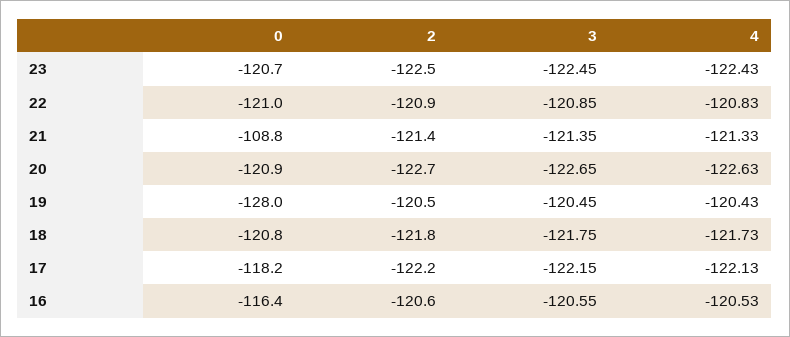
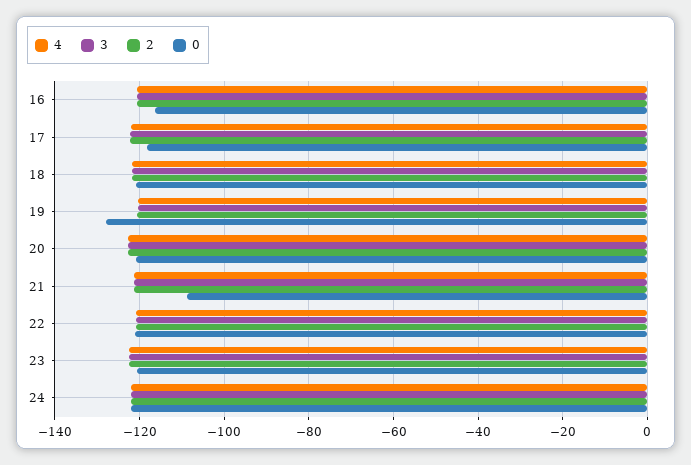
4, 24: none -> -122
3, 24: none -> -122
2, 24: none -> -122
0, 24: none -> -122

